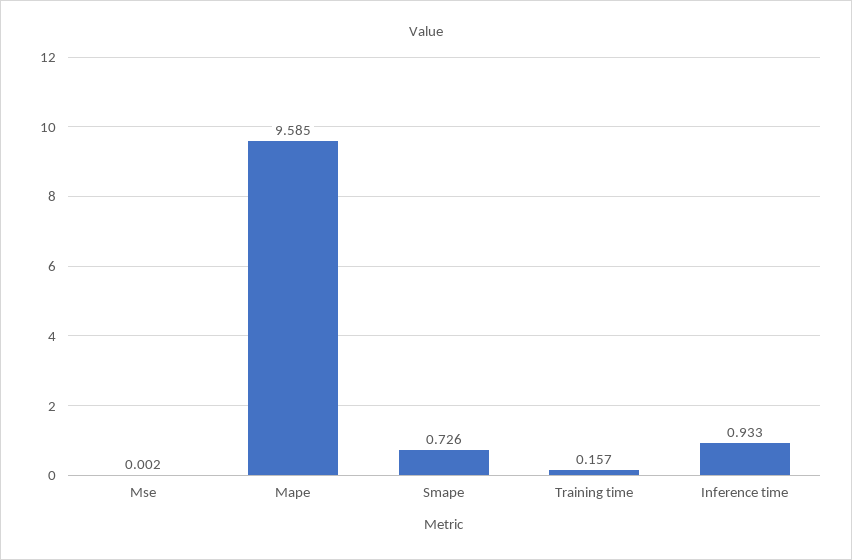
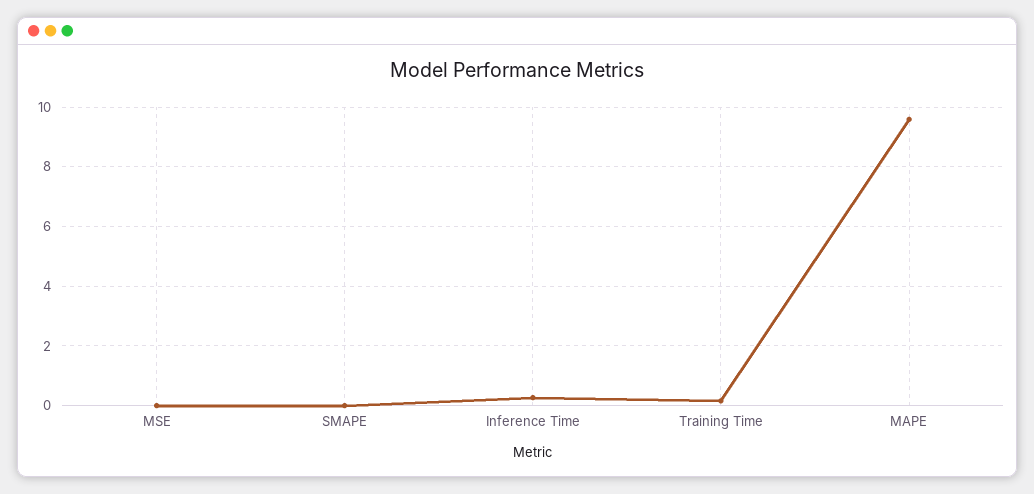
Smape: 0.726 -> 0
Inference time: 0.933 -> 0.25

